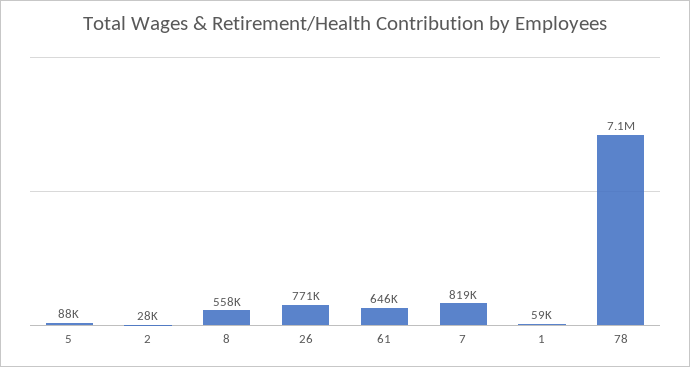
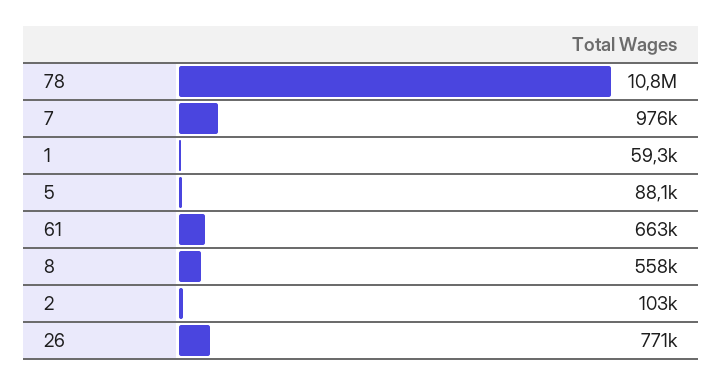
2: 28000 -> 103000
61: 646000 -> 663000
7: 819000 -> 976000
78: 7100000 -> 10800000

